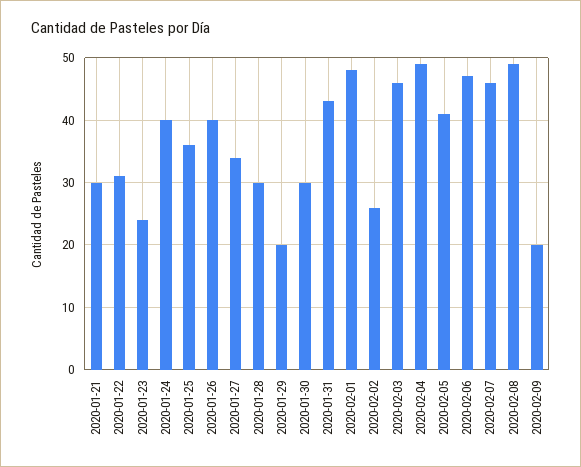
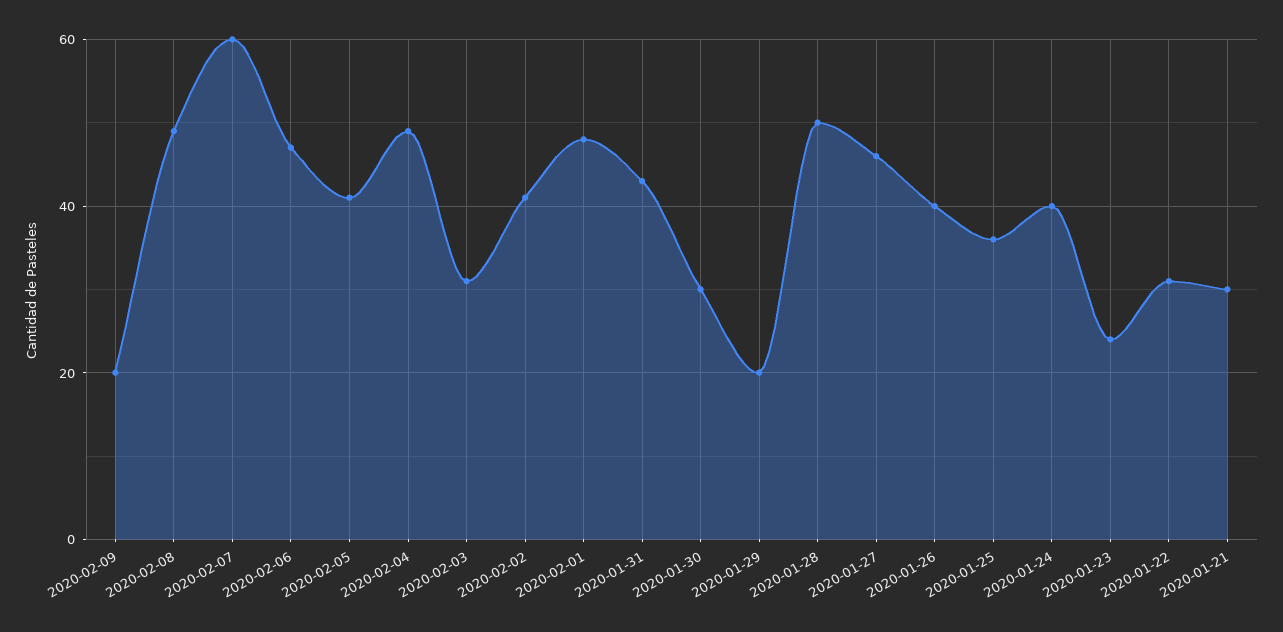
2020-01-27: 34 -> 45
2020-01-28: 30 -> 50
2020-02-02: 26 -> 40
2020-02-03: 46 -> 30
2020-02-07: 46 -> 60

